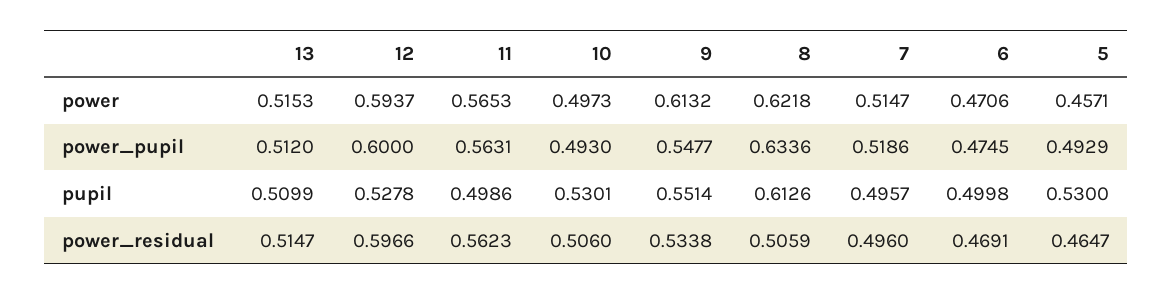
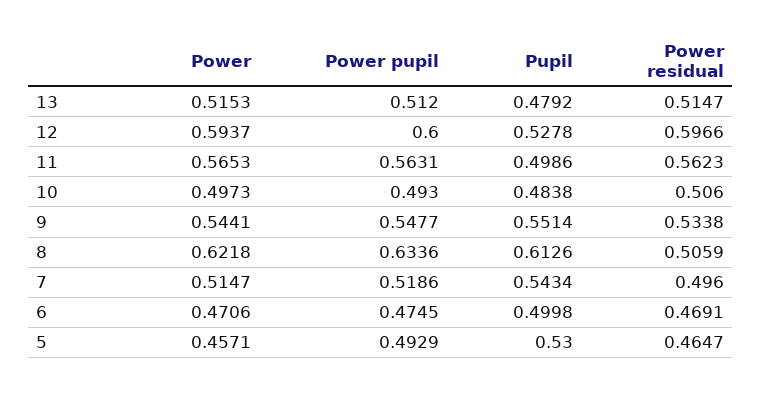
9, power: 0.6132 -> 0.5441
13, pupil: 0.5099 -> 0.4792
10, pupil: 0.5301 -> 0.4838
7, pupil: 0.4957 -> 0.5434

